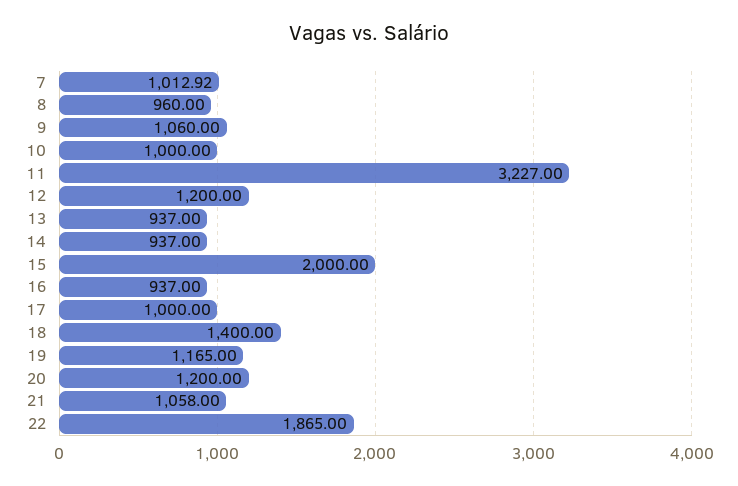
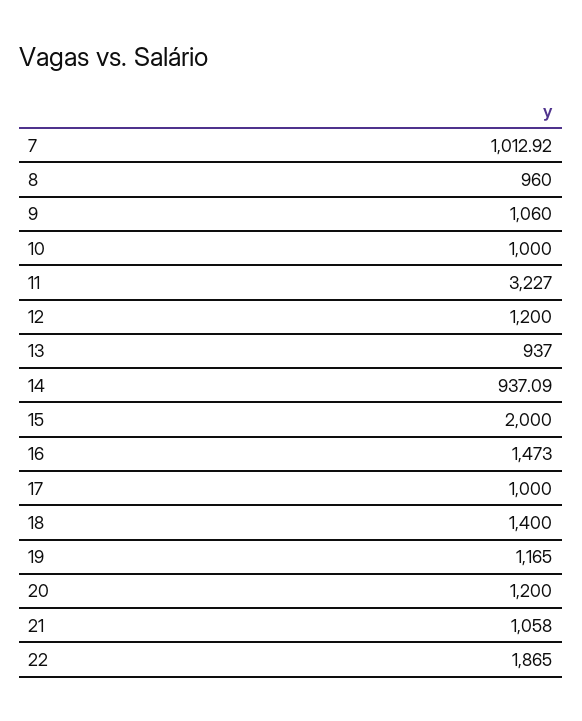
14: 937 -> 937.09
16: 937 -> 1473

